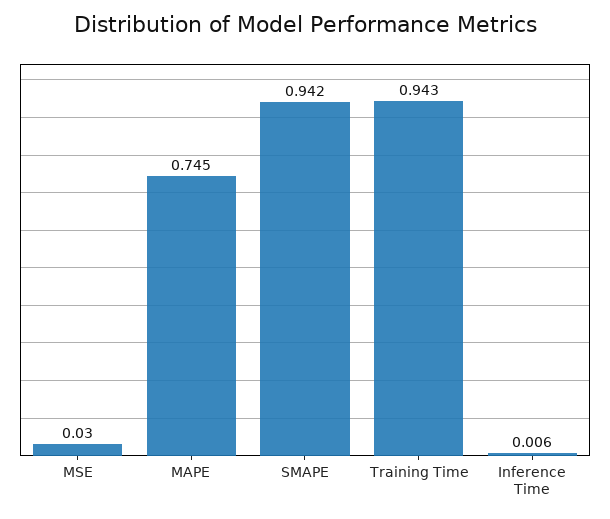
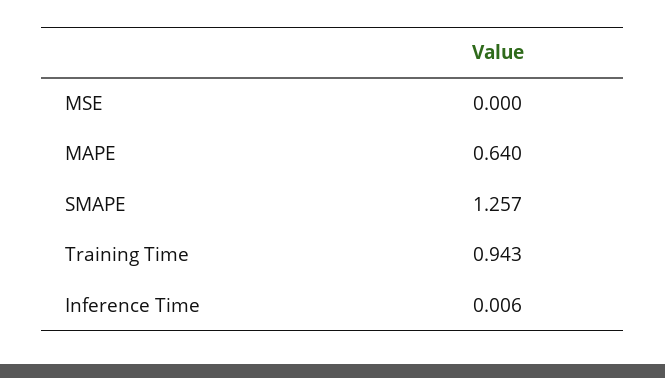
MSE: 0.03 -> 0
MAPE: 0.745 -> 0.64
SMAPE: 0.942 -> 1.257

